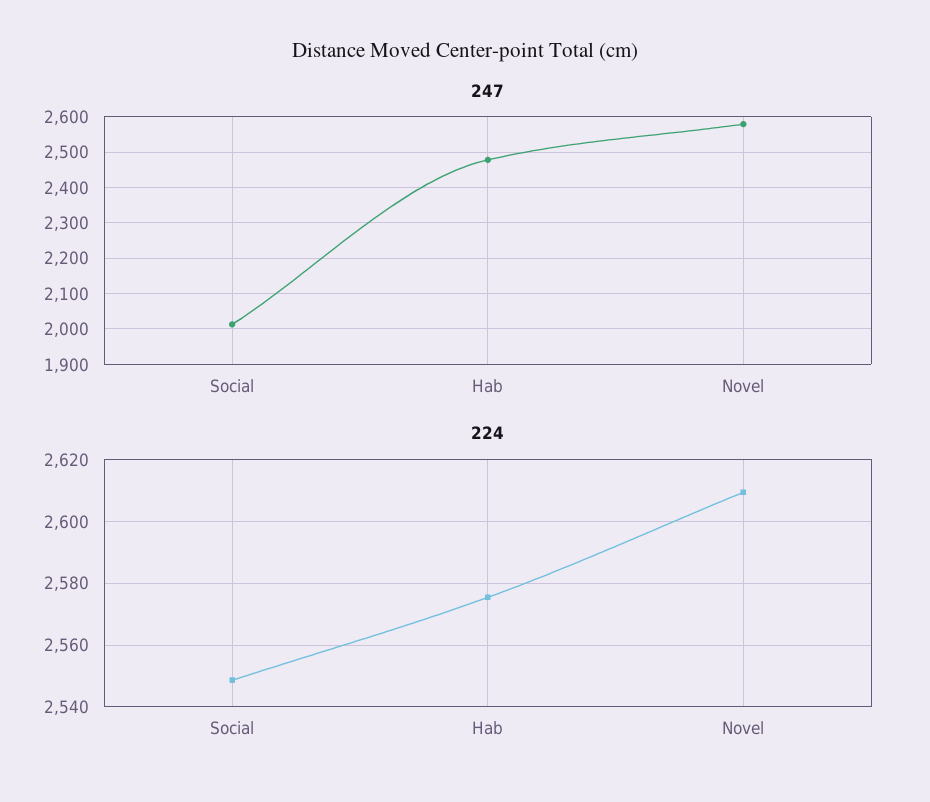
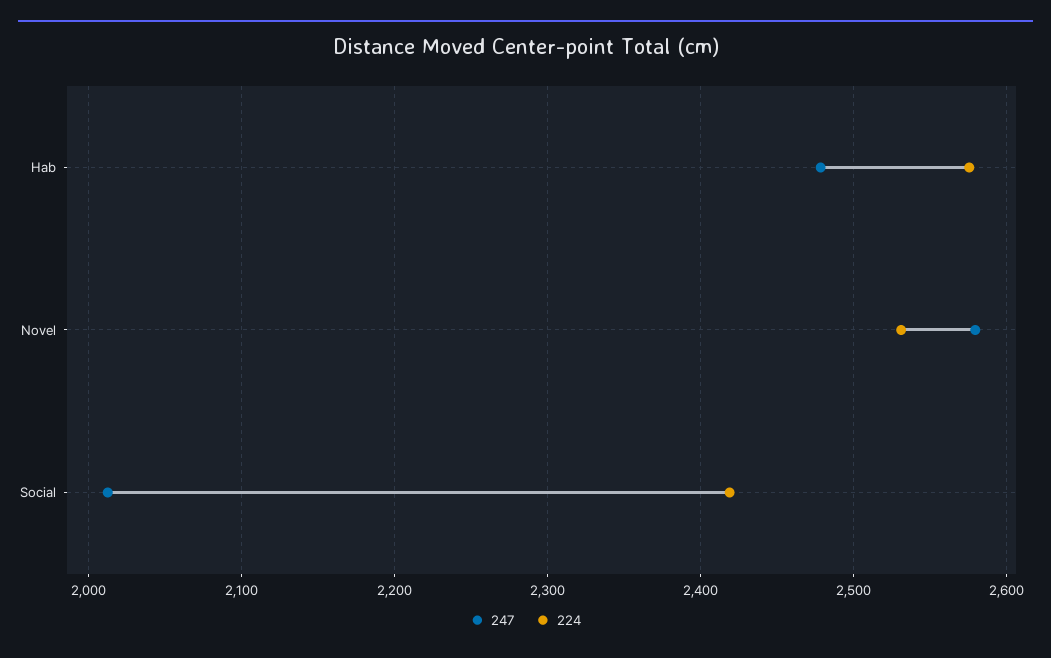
224, Social: 2548 -> 2420
224, Novel: 2610 -> 2530

